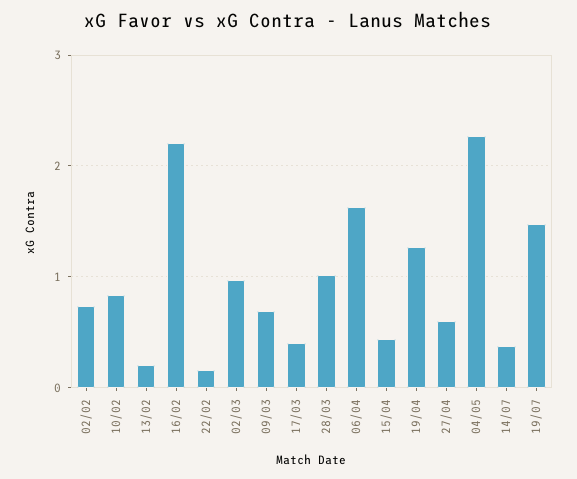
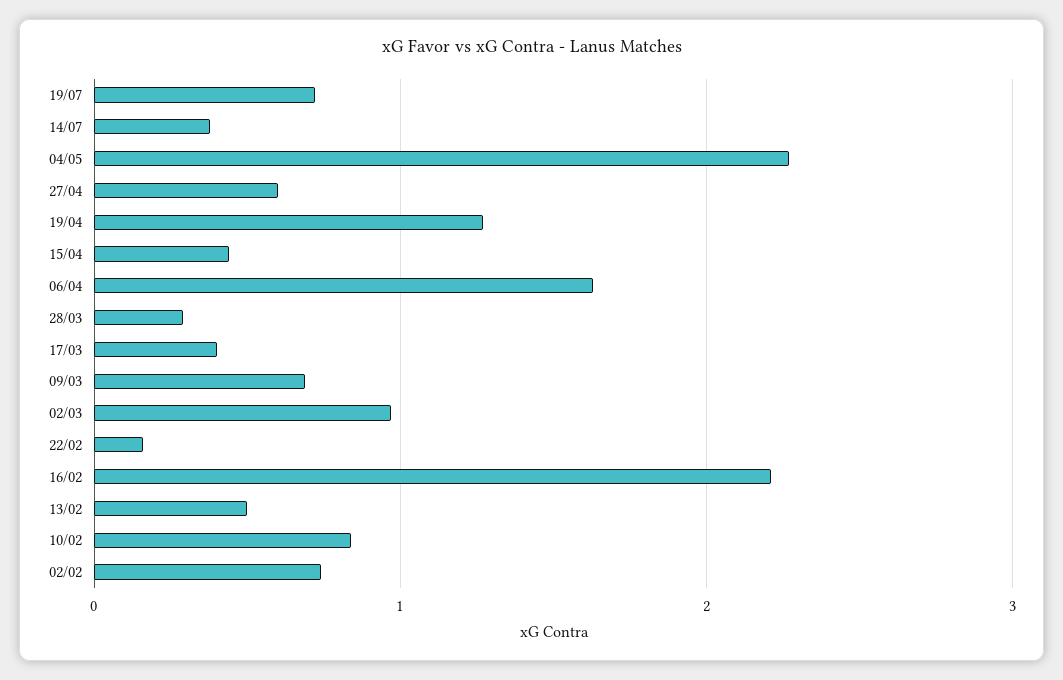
13/02: 0.2 -> 0.5
28/03: 1 -> 0.3
19/07: 1.5 -> 0.7

